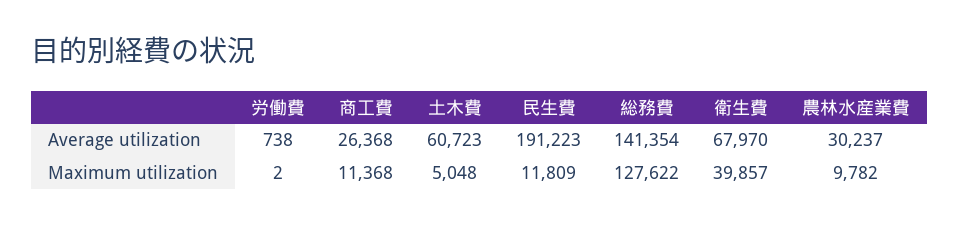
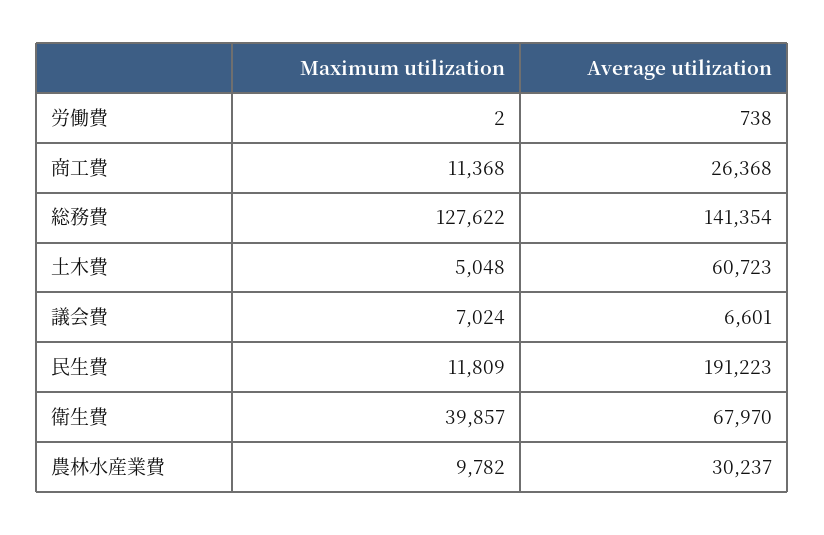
議会費, Maximum utilization: none -> 7024
議会費, Average utilization: none -> 6601

